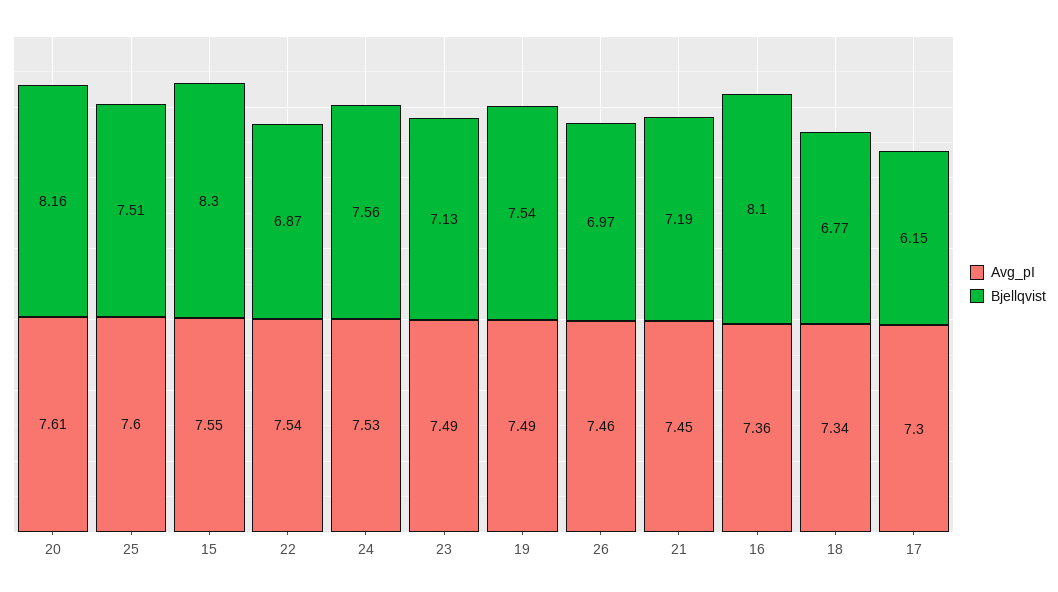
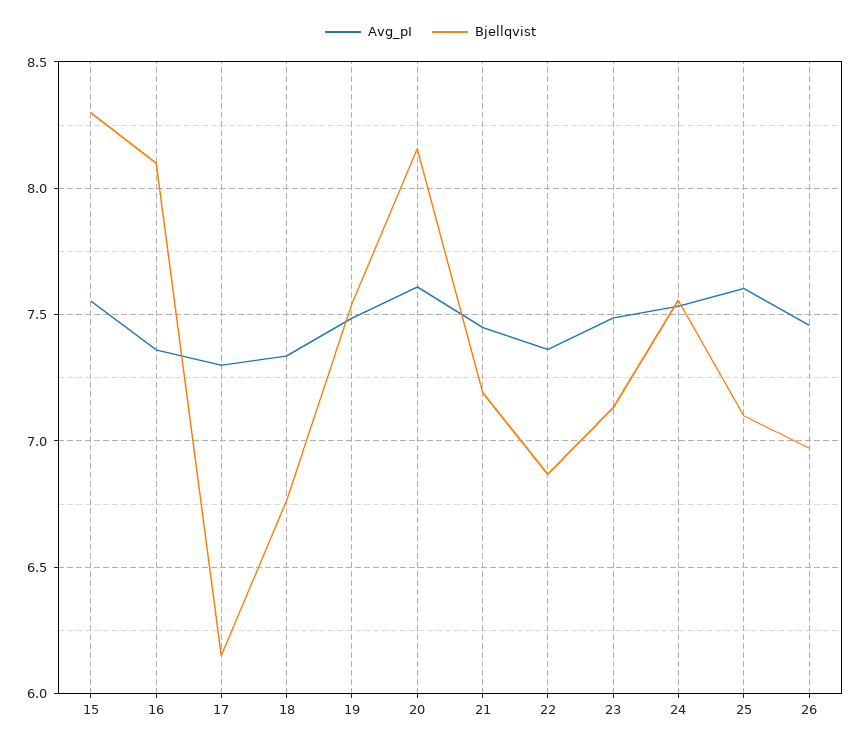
Bjellqvist, 25: 7.51 -> 7.1
Avg_pI, 22: 7.54 -> 7.35

